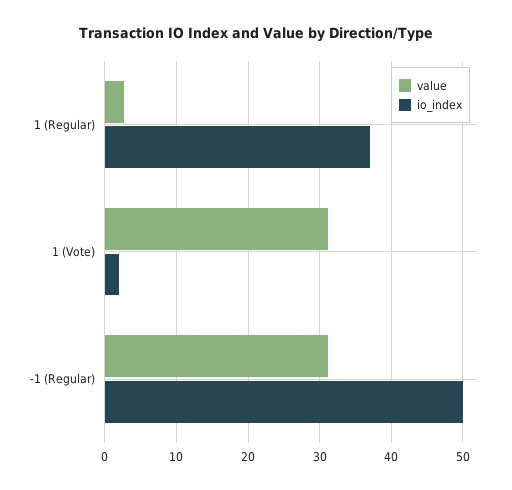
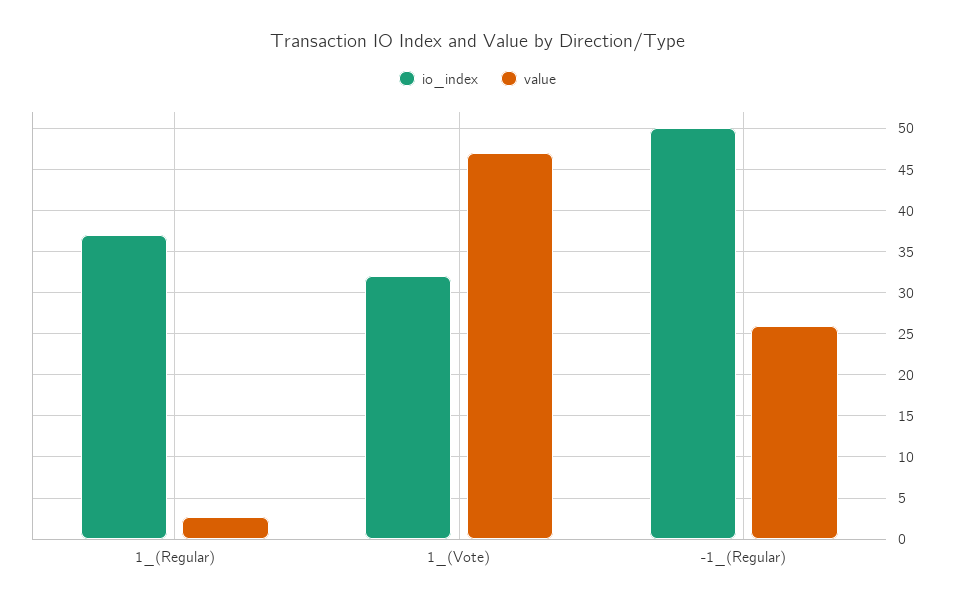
value, 1 (Vote): 31 -> 47
io_index, 1 (Vote): 2 -> 32
value, -1 (Regular): 31 -> 26

